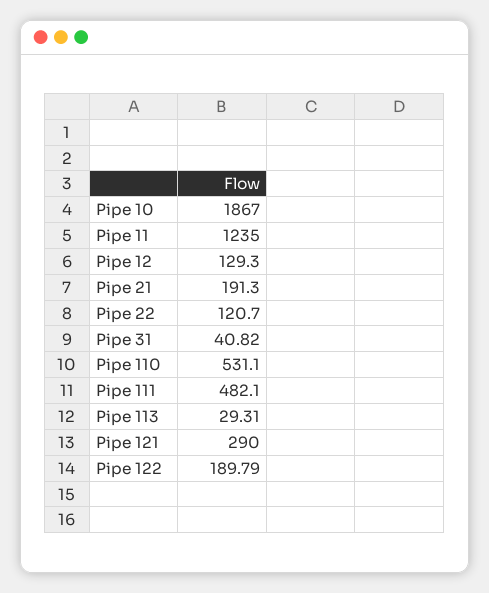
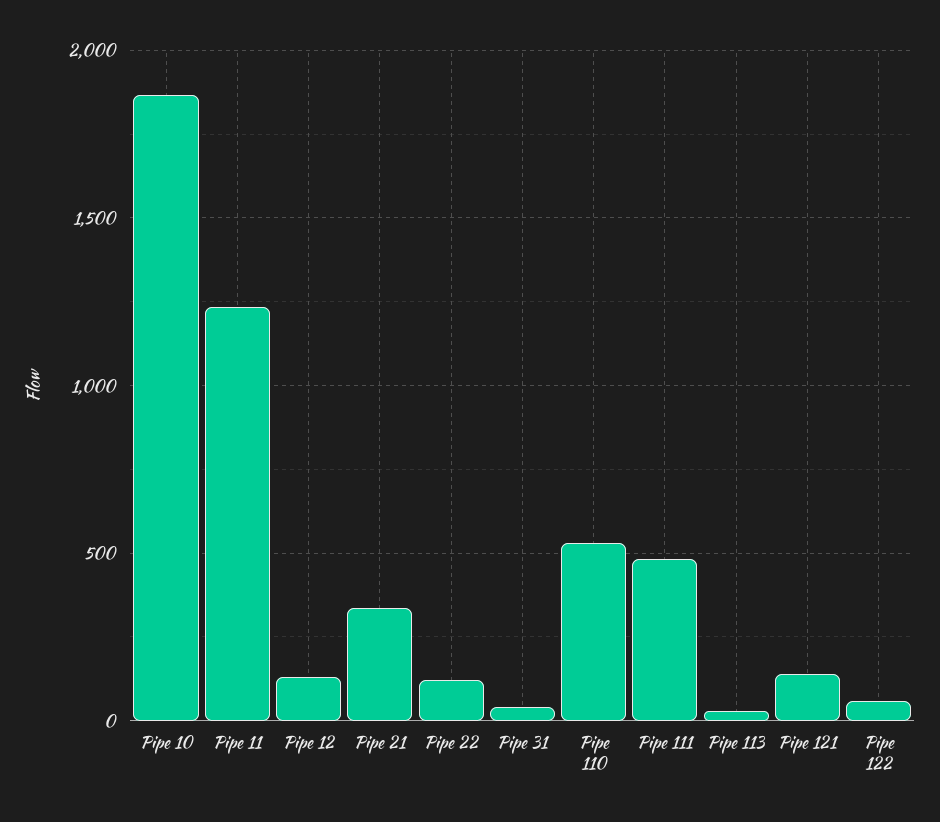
Pipe 21: 191.3 -> 350
Pipe 121: 290 -> 150
Pipe 122: 189.79 -> 50

